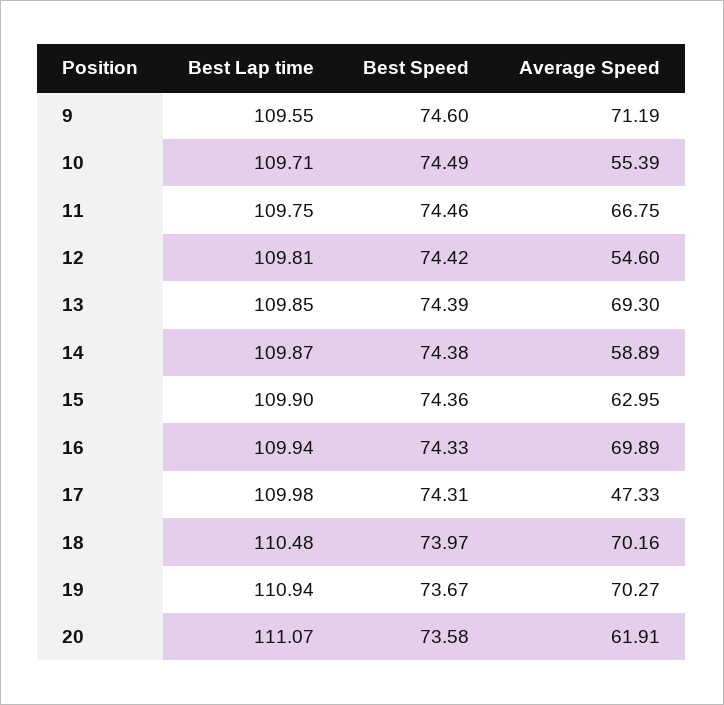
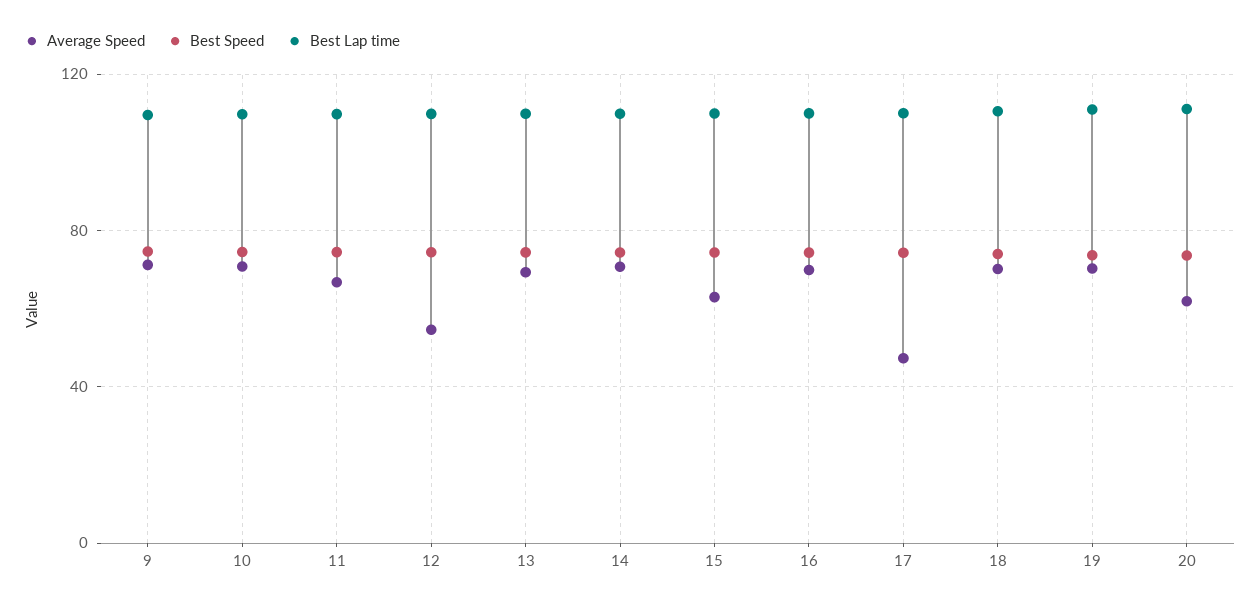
Average Speed, 10: 55.39 -> 70
Average Speed, 14: 58.89 -> 70

